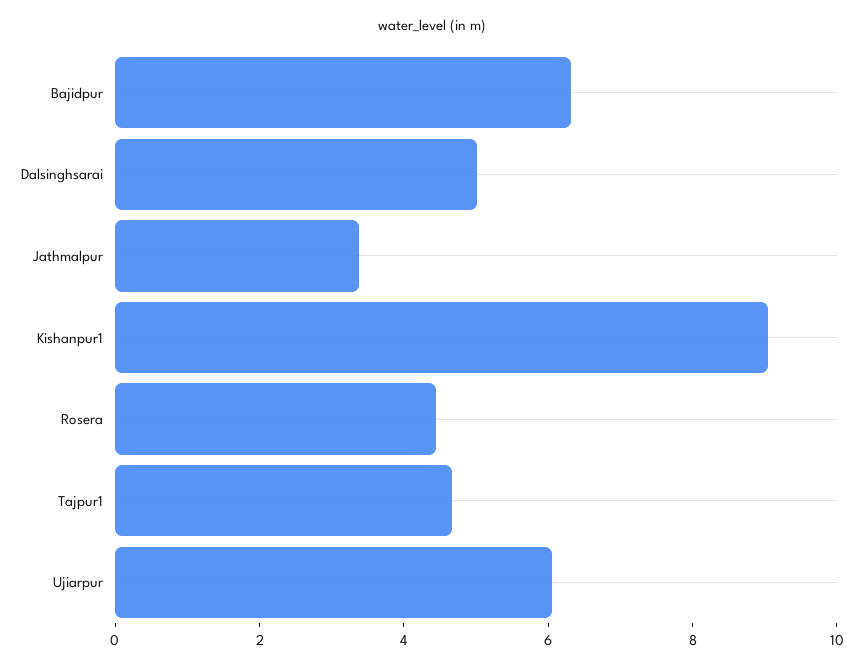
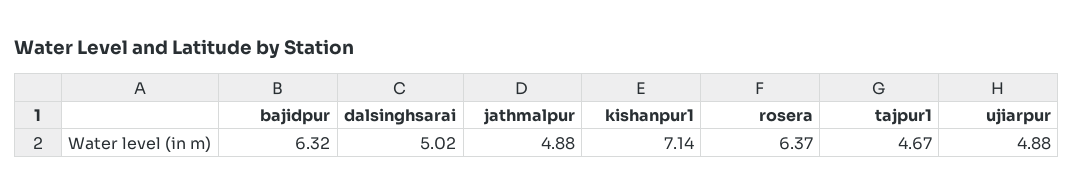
Jathmalpur: 3.5 -> 4.88
Kishanpur1: 9 -> 7.14
Rosera: 4.5 -> 6.37
Ujiarpur: 6 -> 4.88

